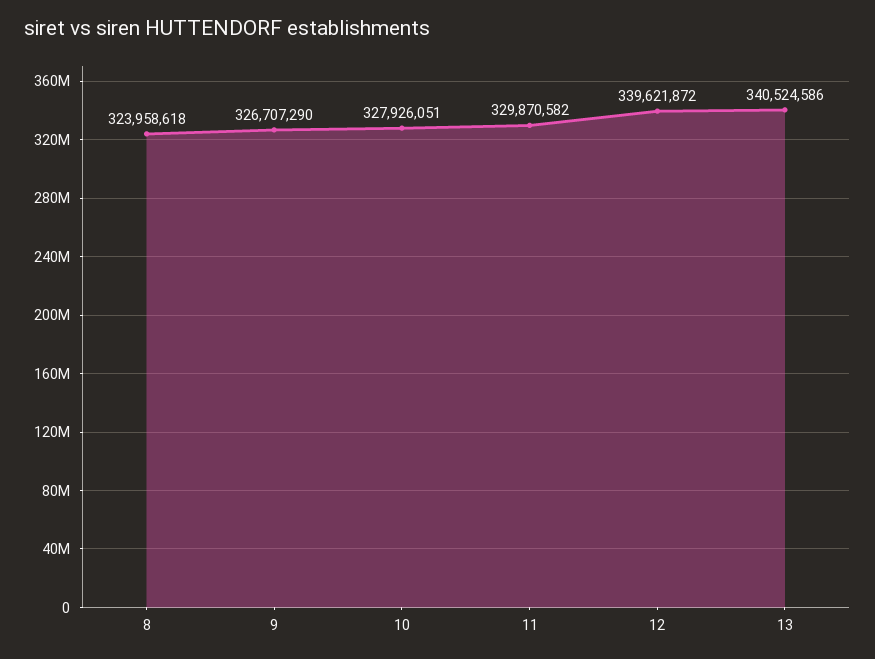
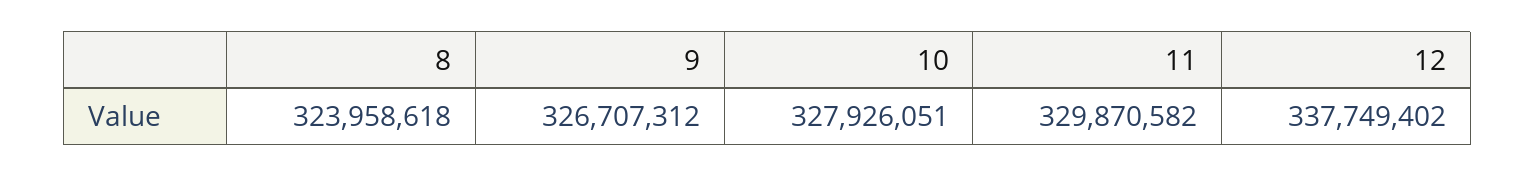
9: 326707290 -> 326707312
12: 339621872 -> 337749402
13: 340524586 -> none

